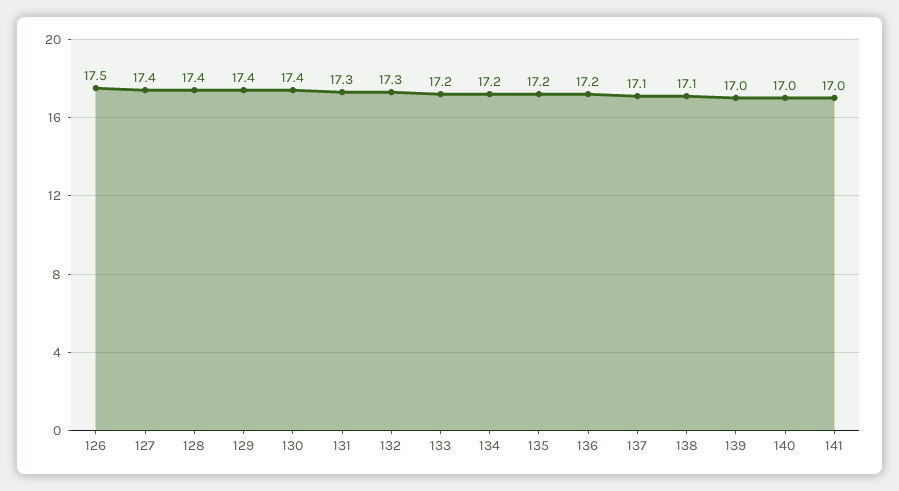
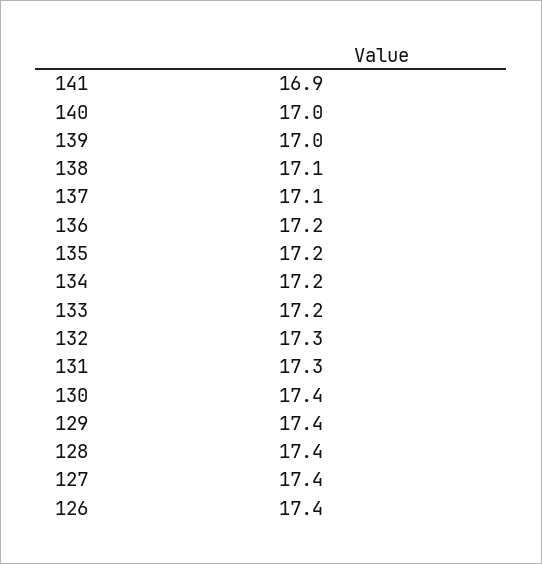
126: 17.5 -> 17.4
141: 17 -> 16.9

